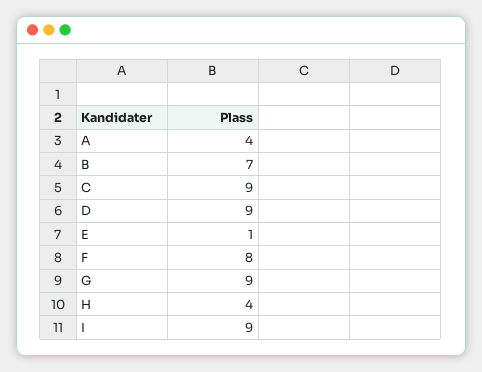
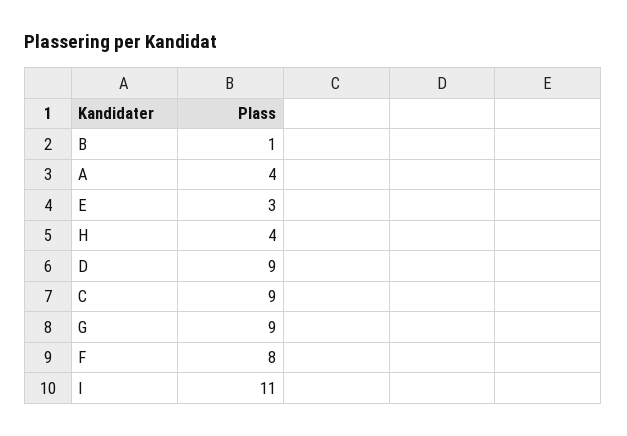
B: 7 -> 1
E: 1 -> 3
I: 9 -> 11

